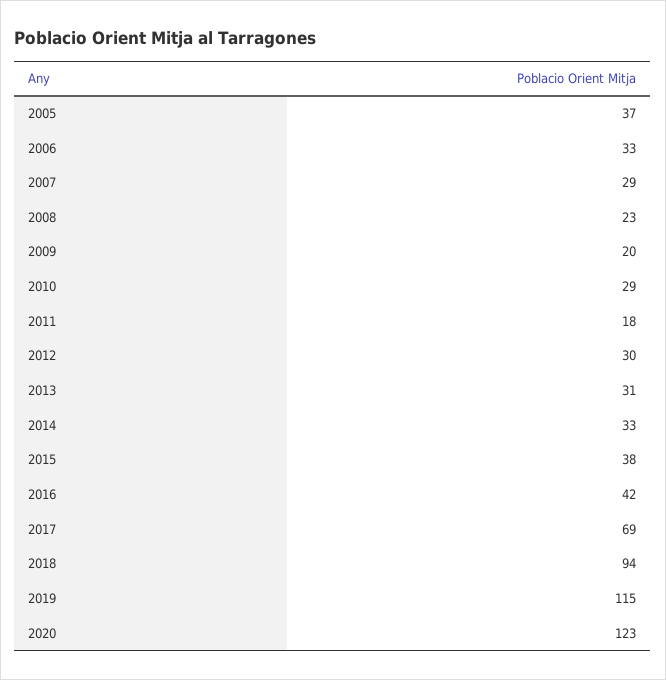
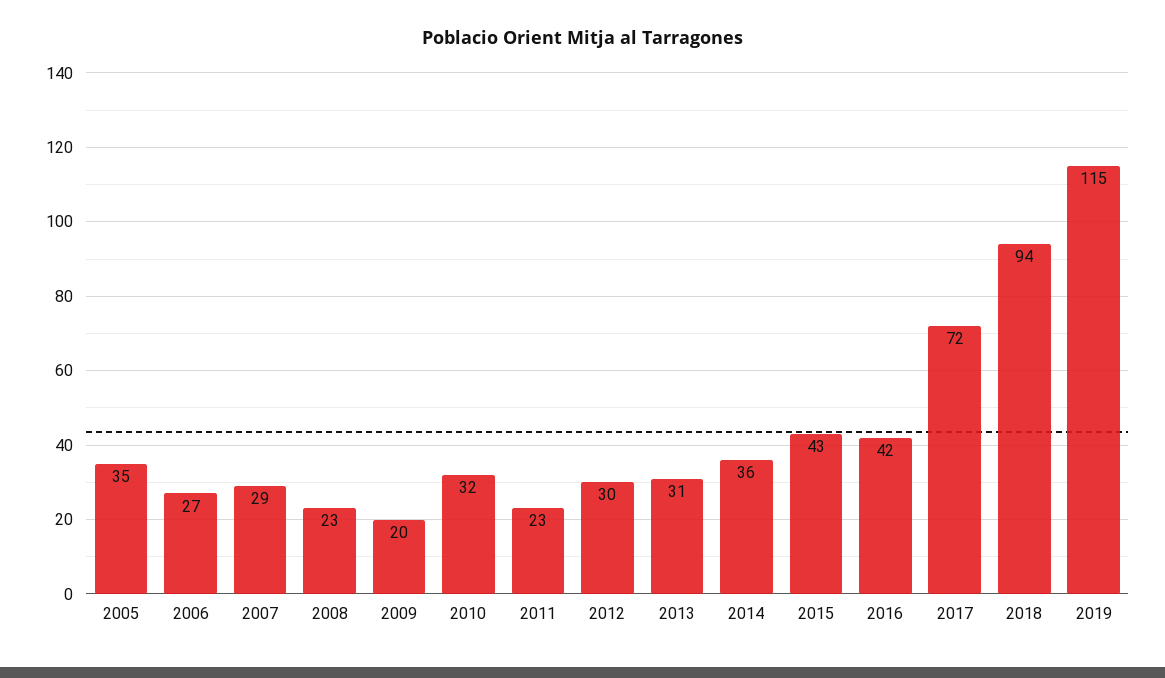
2005: 37 -> 35
2006: 33 -> 27
2010: 29 -> 32
2011: 18 -> 23
2014: 33 -> 36
2015: 38 -> 43
2017: 69 -> 72
2020: 123 -> none

